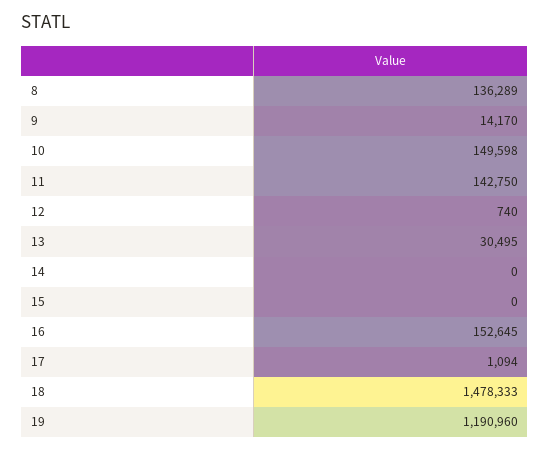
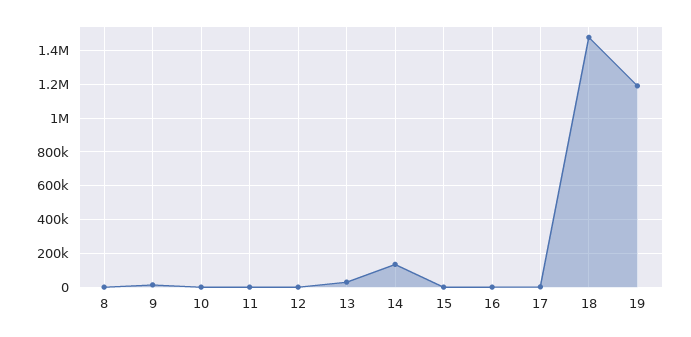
8: 136289 -> 0
10: 149598 -> 0
11: 142750 -> 0
14: 0 -> 150000
16: 152645 -> 0

